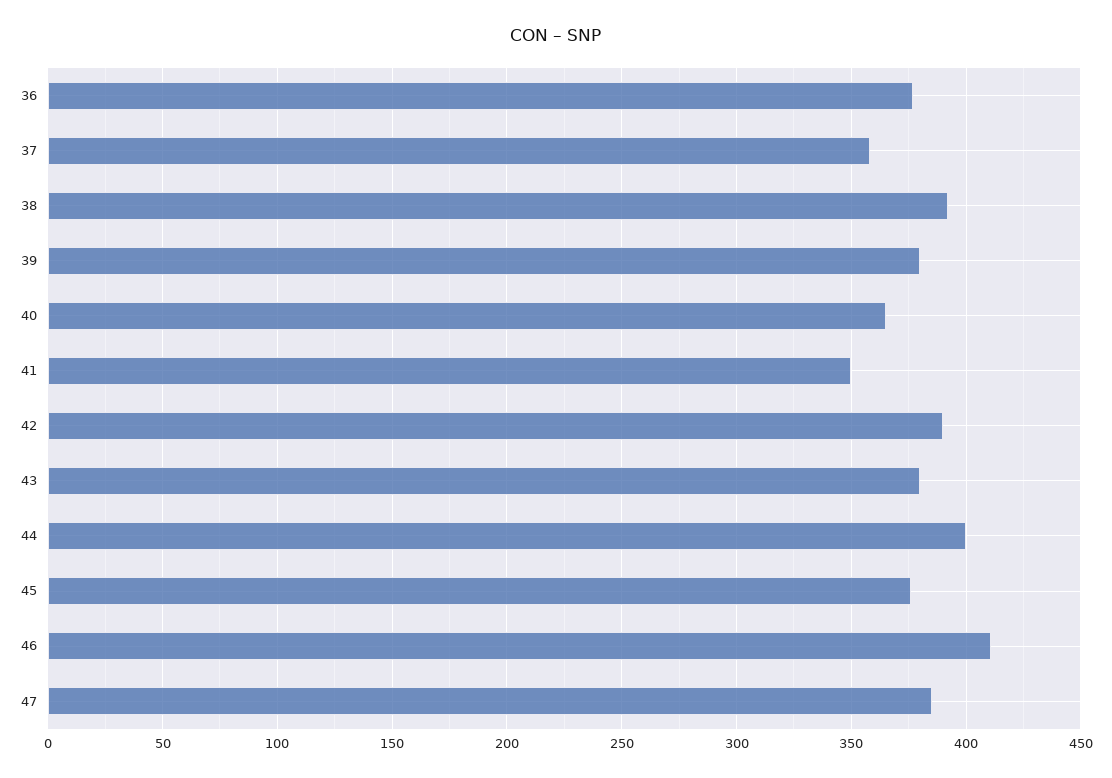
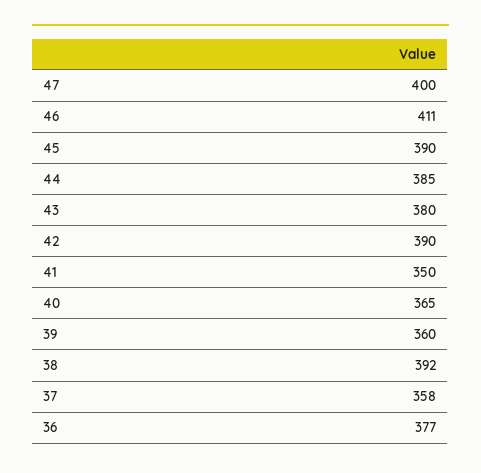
39: 380 -> 360
44: 400 -> 385
45: 375 -> 390
47: 385 -> 400

